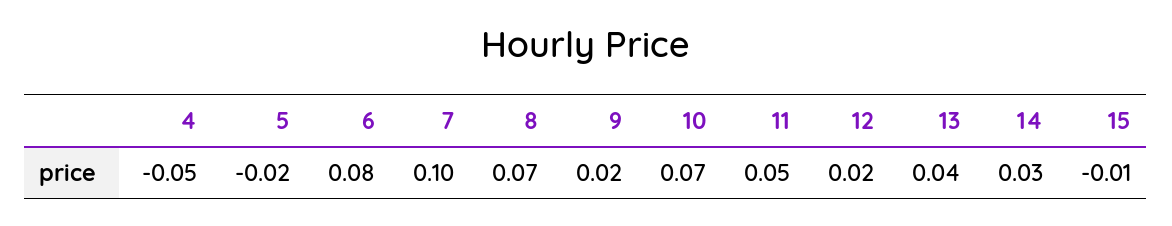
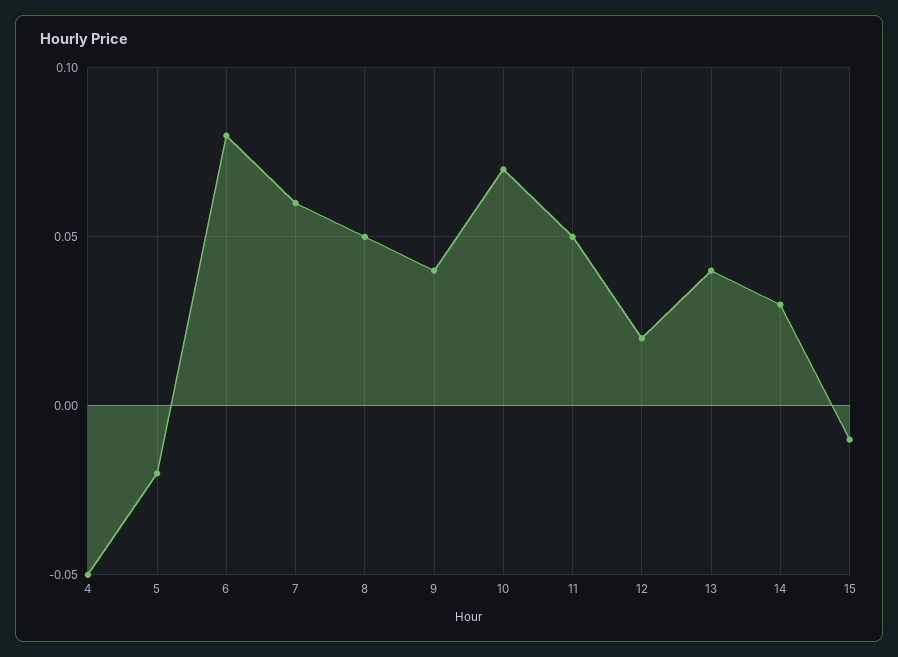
7: 0.1 -> 0.06
8: 0.07 -> 0.05
9: 0.02 -> 0.04

